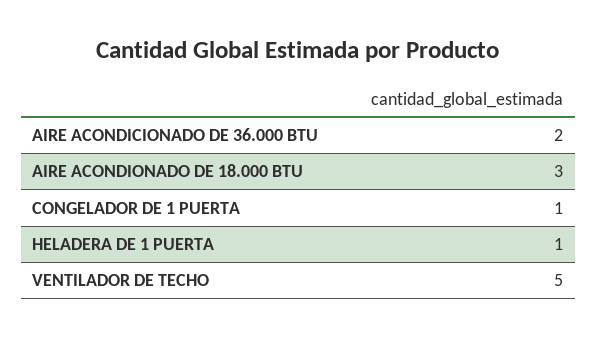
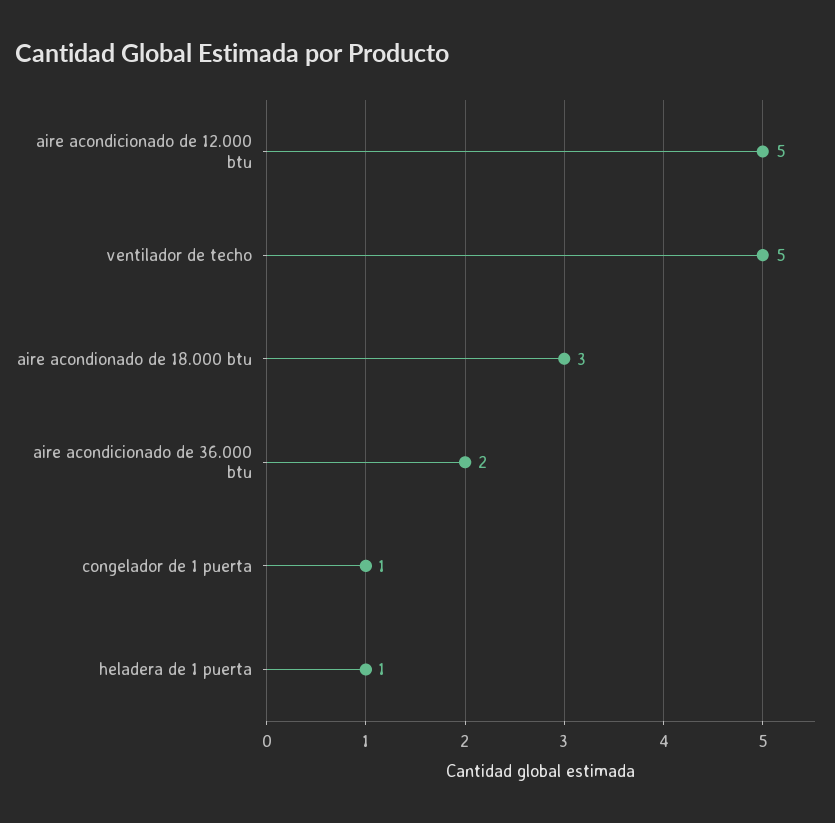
aire acondicionado de 12.000 btu: none -> 5

